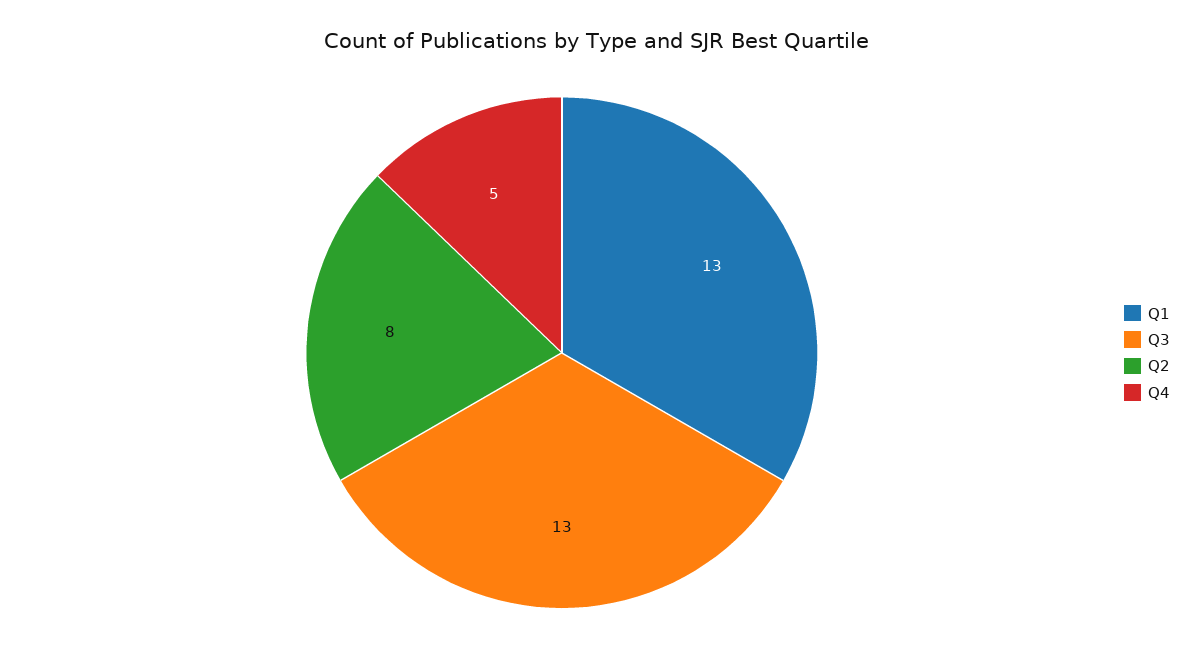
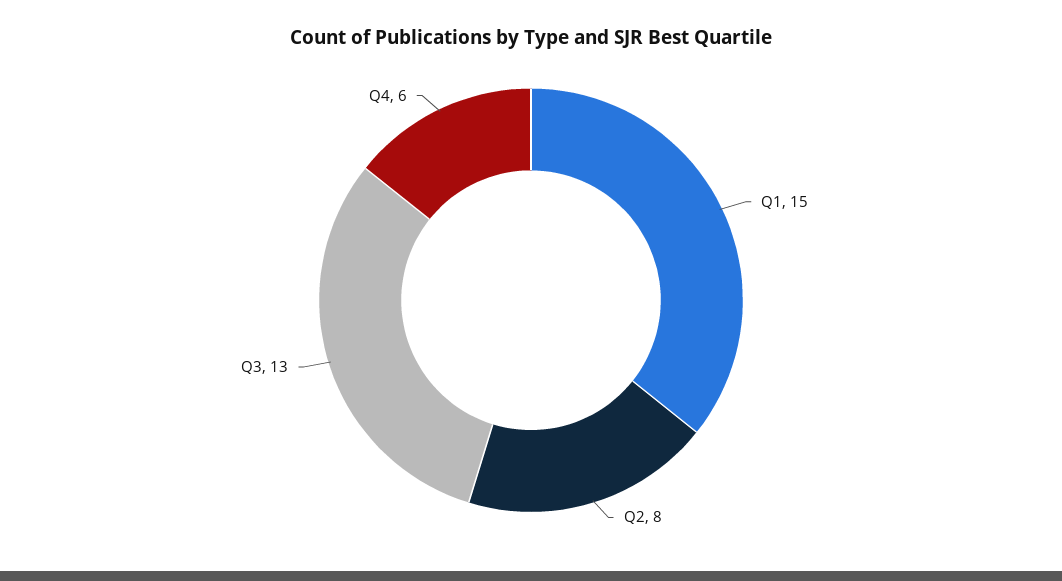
Q1: 13 -> 15
Q4: 5 -> 6

